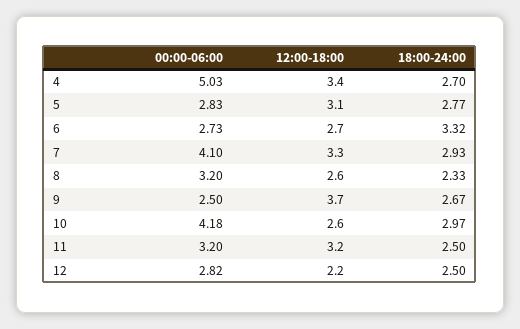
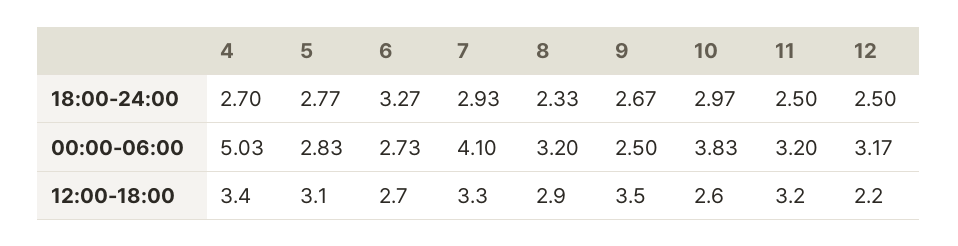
18:00-24:00, 6: 3.32 -> 3.27
12:00-18:00, 8: 2.6 -> 2.9
12:00-18:00, 9: 3.7 -> 3.5
00:00-06:00, 10: 4.18 -> 3.83
00:00-06:00, 12: 2.82 -> 3.17

